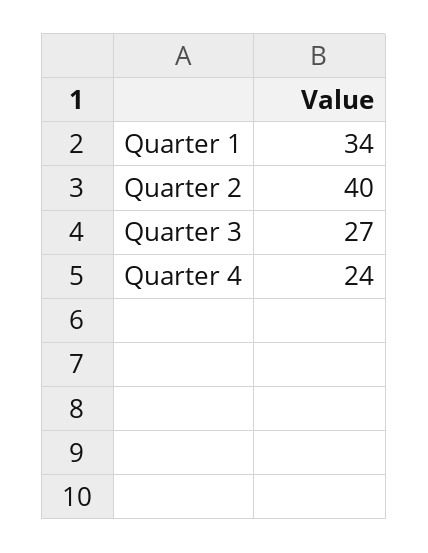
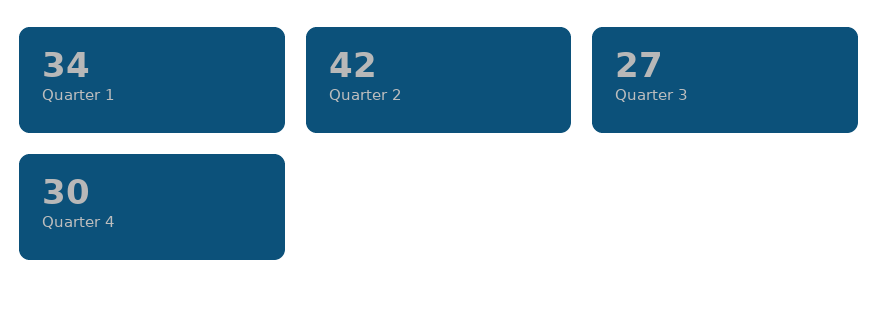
Quarter 2: 40 -> 42
Quarter 4: 24 -> 30

